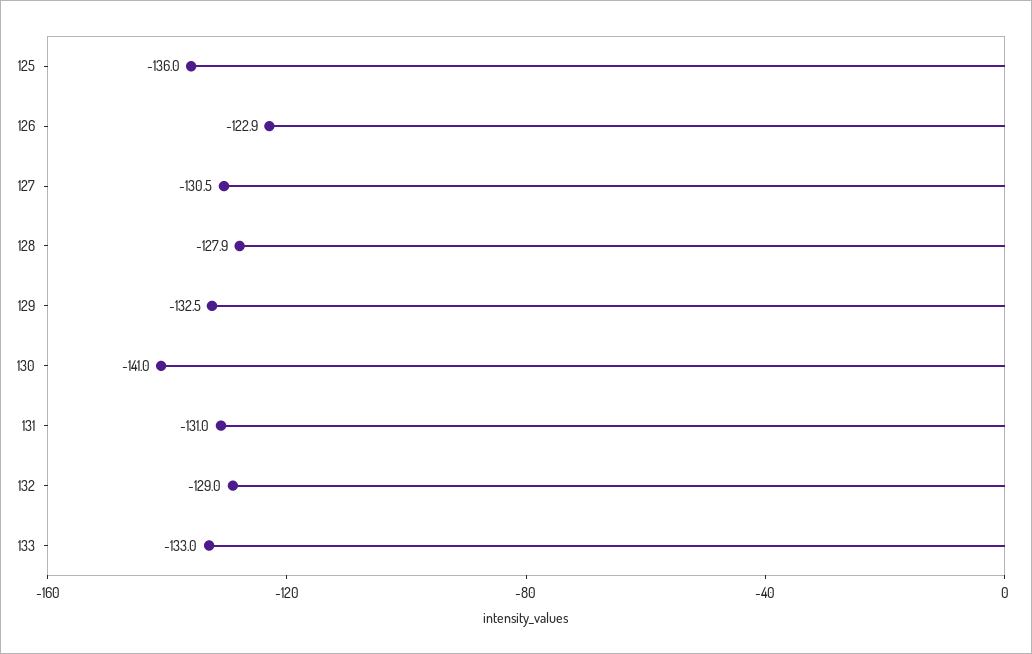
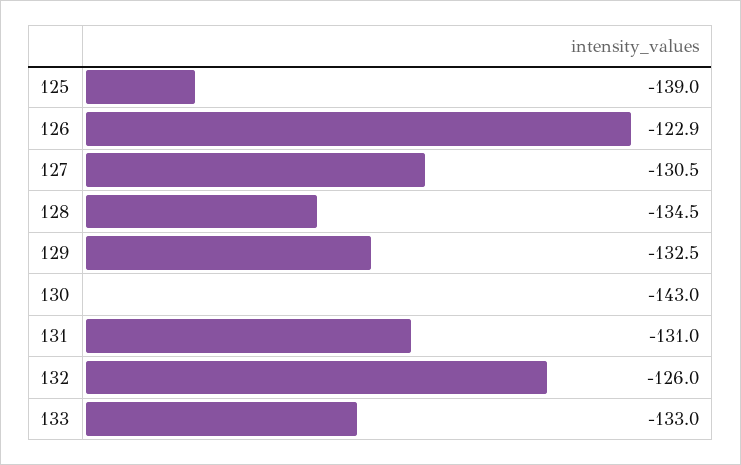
125: -136 -> -139
128: -127.9 -> -134.5
130: -141 -> -143
132: -129 -> -126

